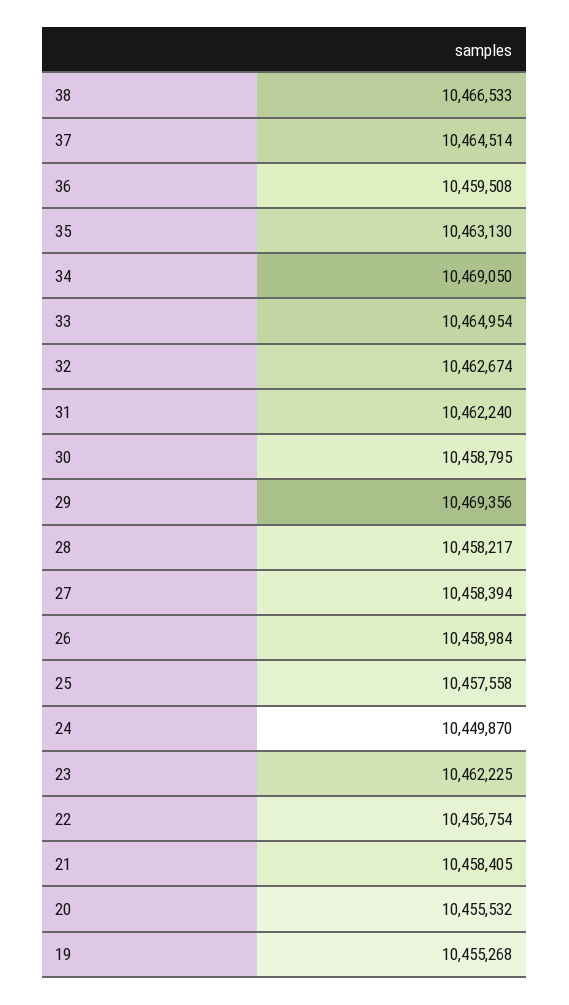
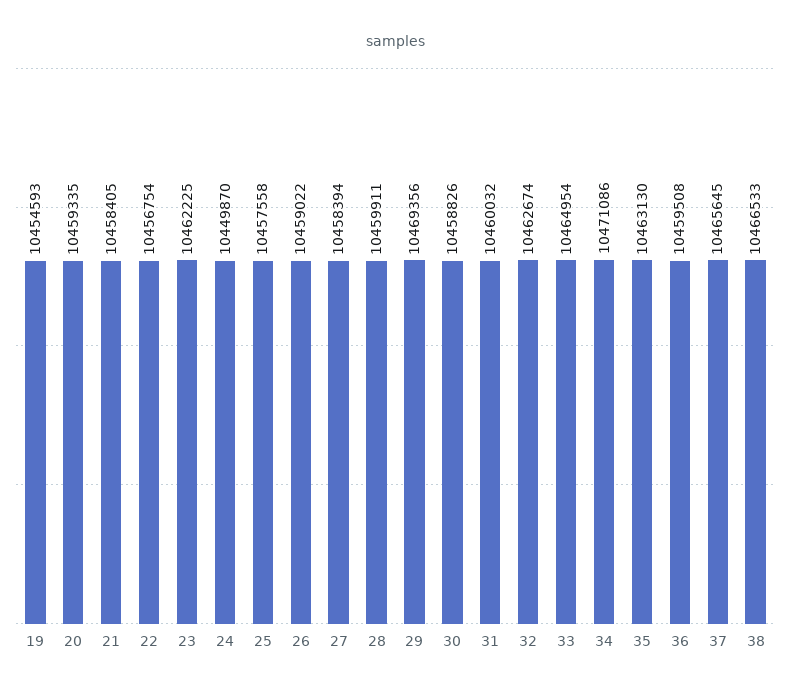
37: 10464514 -> 10465645
34: 10469050 -> 10471086
31: 10462240 -> 10460032
30: 10458795 -> 10458826
28: 10458217 -> 10459911
26: 10458984 -> 10459022
20: 10455532 -> 10459335
19: 10455268 -> 10454593

